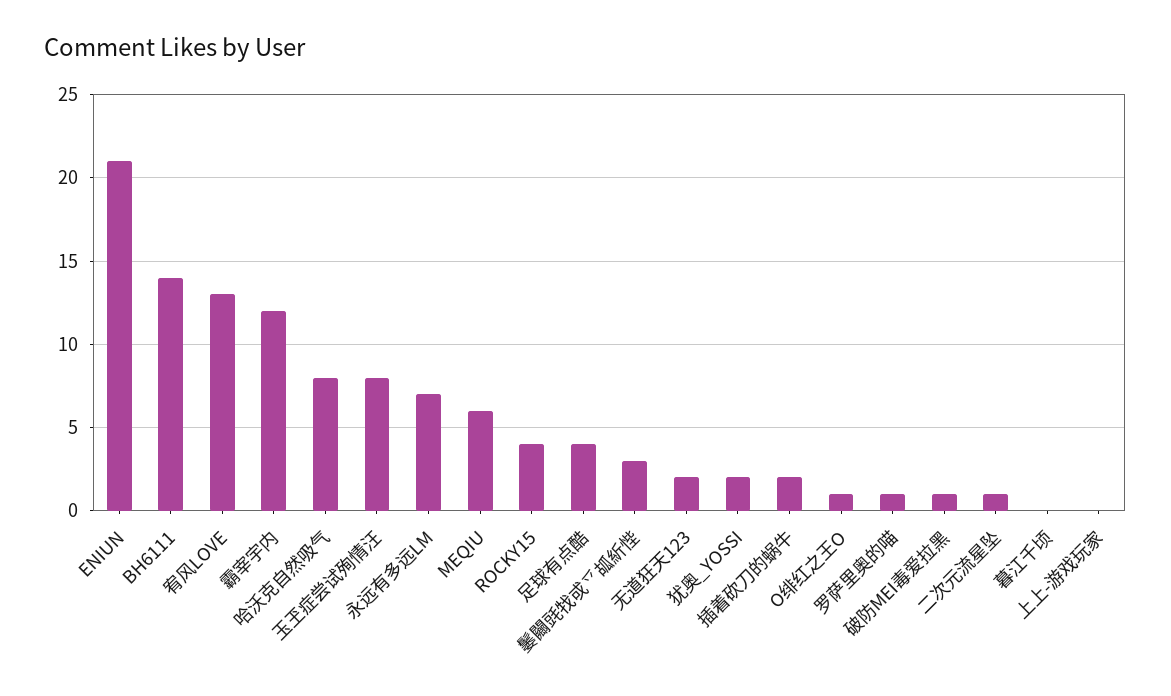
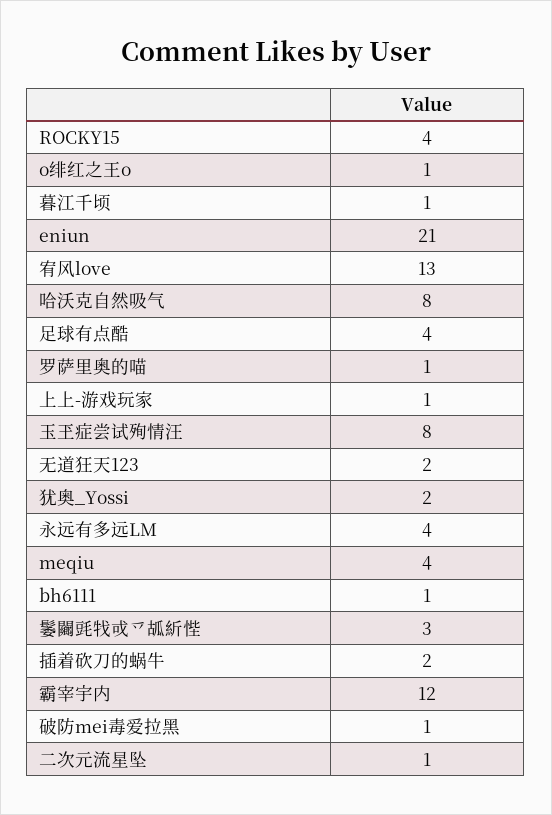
BH6111: 14 -> 1
永远有多远LM: 7 -> 4
MEQIU: 6 -> 4
暮江千顷: 0 -> 1
上上-游戏玩家: 0 -> 1

